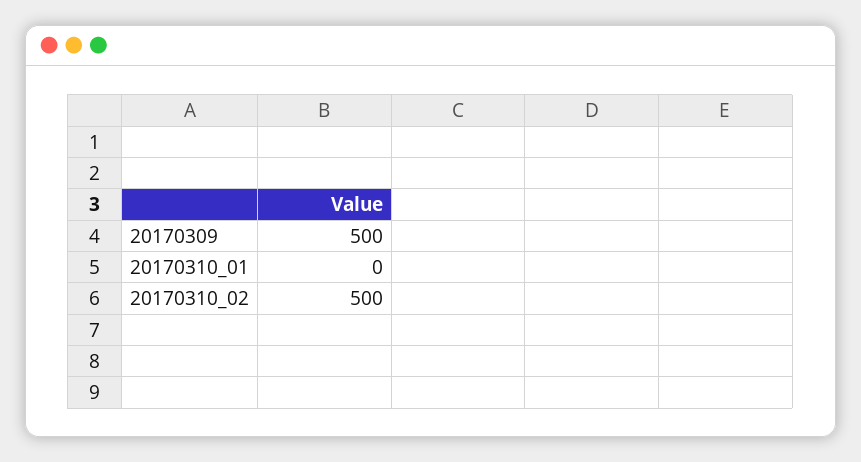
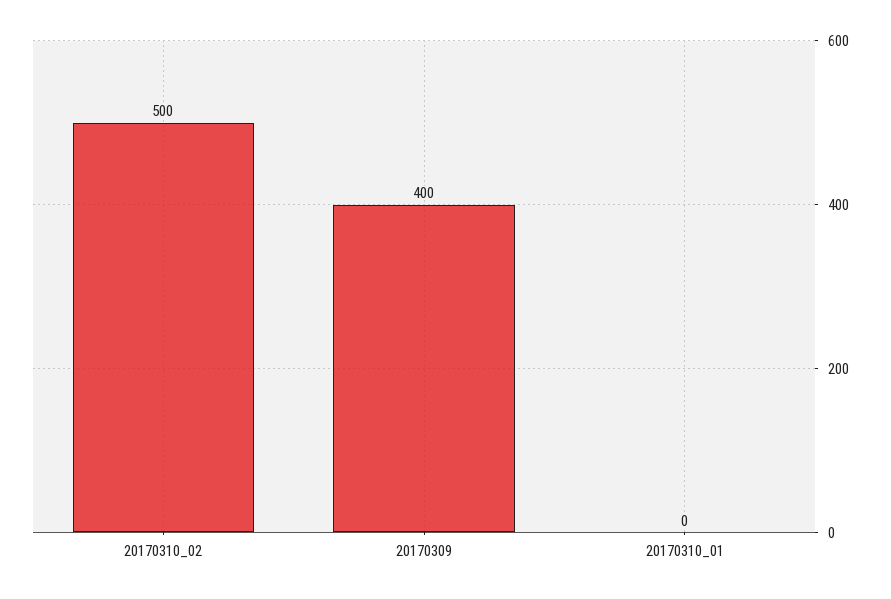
20170309: 500 -> 400

